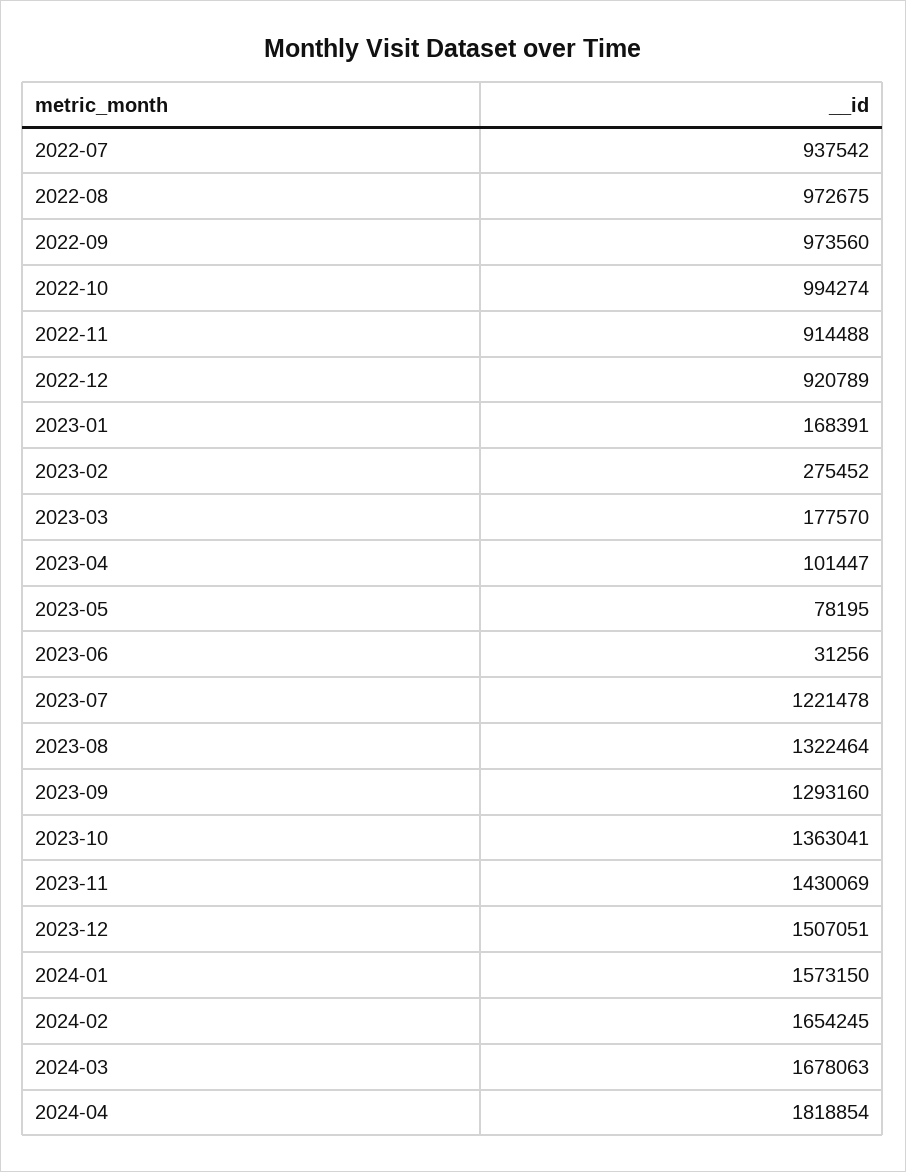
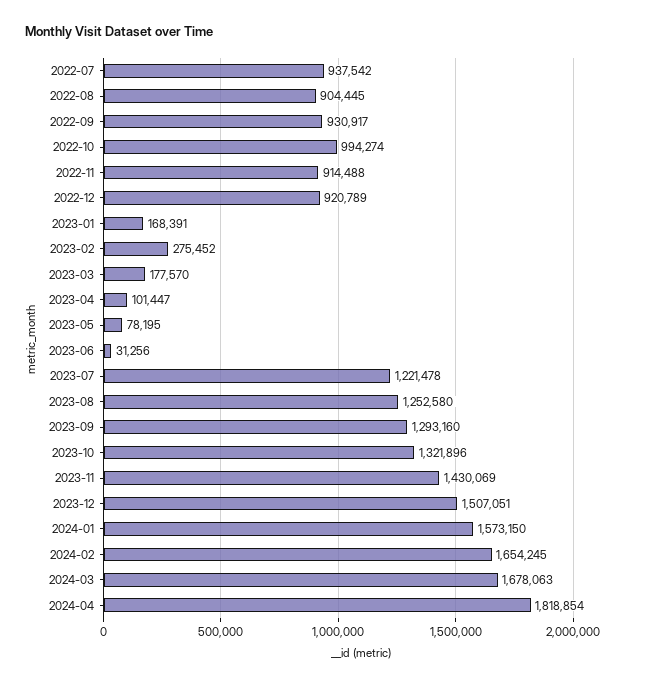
2022-08: 972675 -> 904445
2022-09: 973560 -> 930917
2023-08: 1322464 -> 1252580
2023-10: 1363041 -> 1321896

